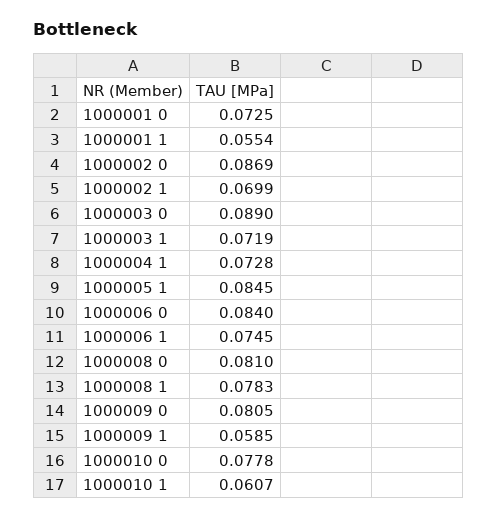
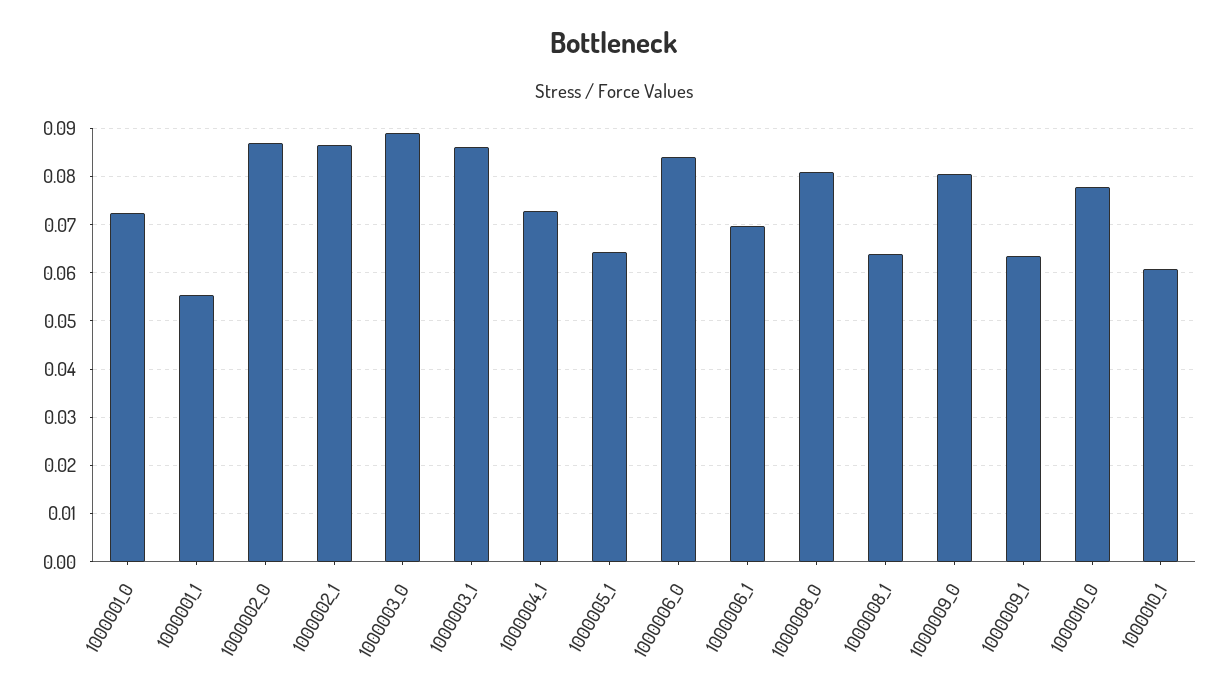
1000002 1: 0.0699 -> 0.086
1000003 1: 0.0719 -> 0.086
1000005 1: 0.0845 -> 0.064
1000006 1: 0.0745 -> 0.07
1000008 1: 0.0783 -> 0.064
1000009 1: 0.0585 -> 0.064

